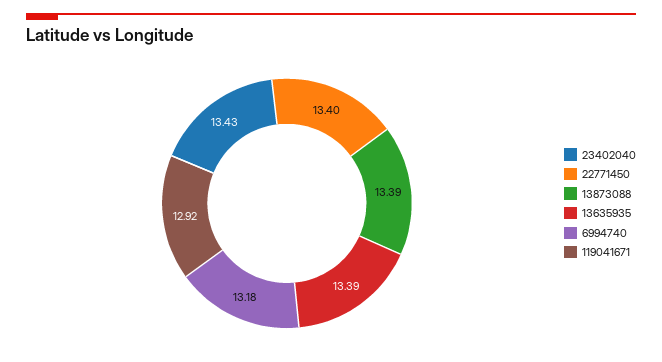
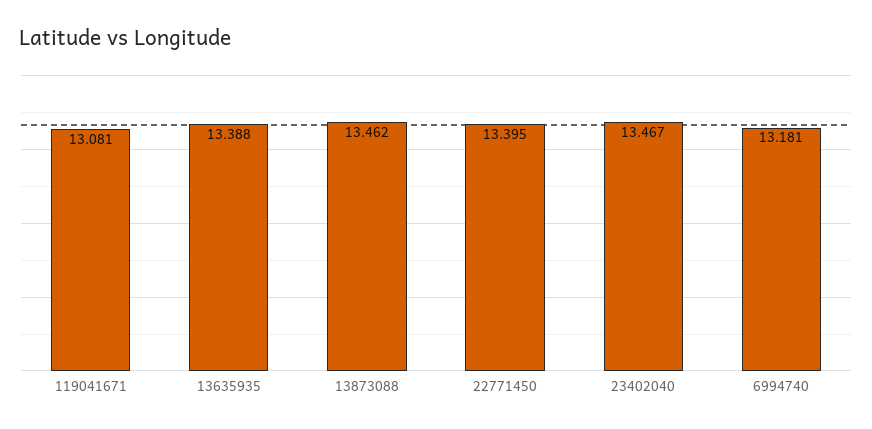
23402040: 13.43 -> 13.467
13873088: 13.39 -> 13.462
119041671: 12.92 -> 13.081

